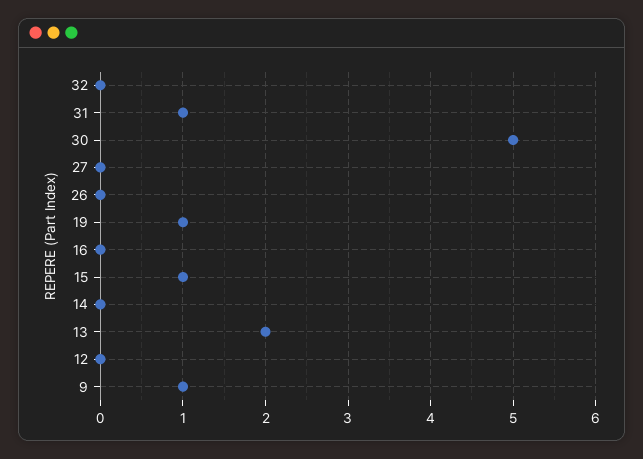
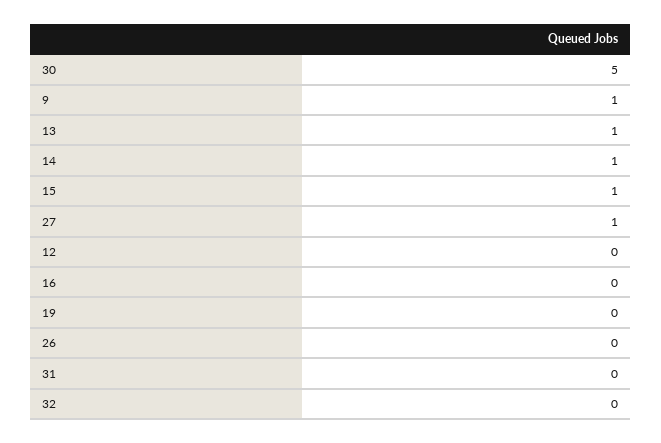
31: 1 -> 0
27: 0 -> 1
19: 1 -> 0
14: 0 -> 1
13: 2 -> 1

